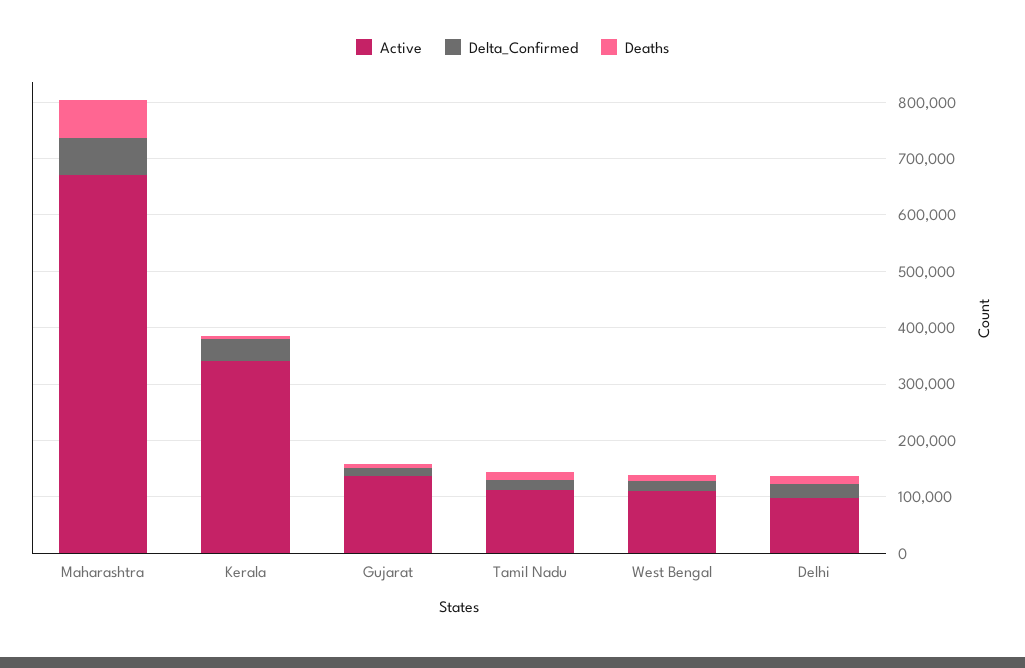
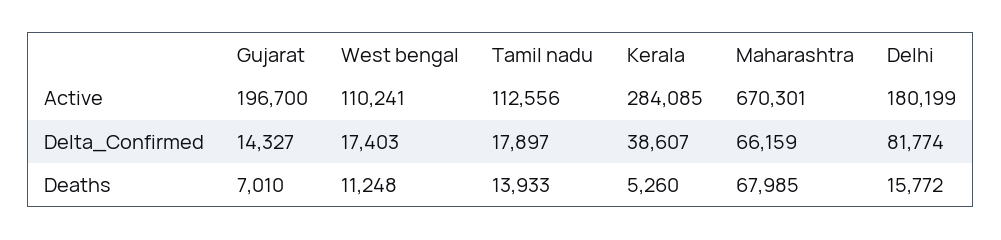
Active, Kerala: 340000 -> 284085
Active, Gujarat: 140000 -> 196700
Active, Delhi: 100000 -> 180199
Delta_Confirmed, Delhi: 20000 -> 81774

